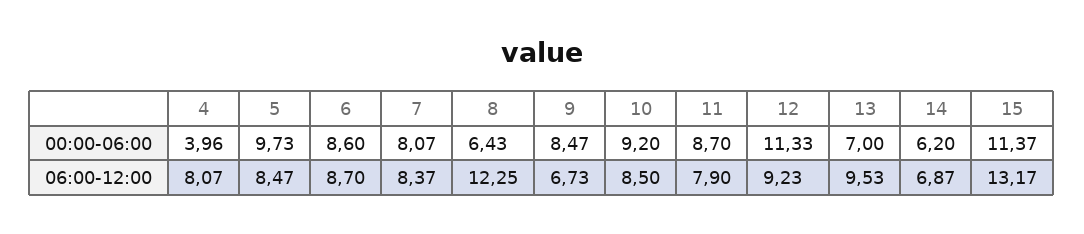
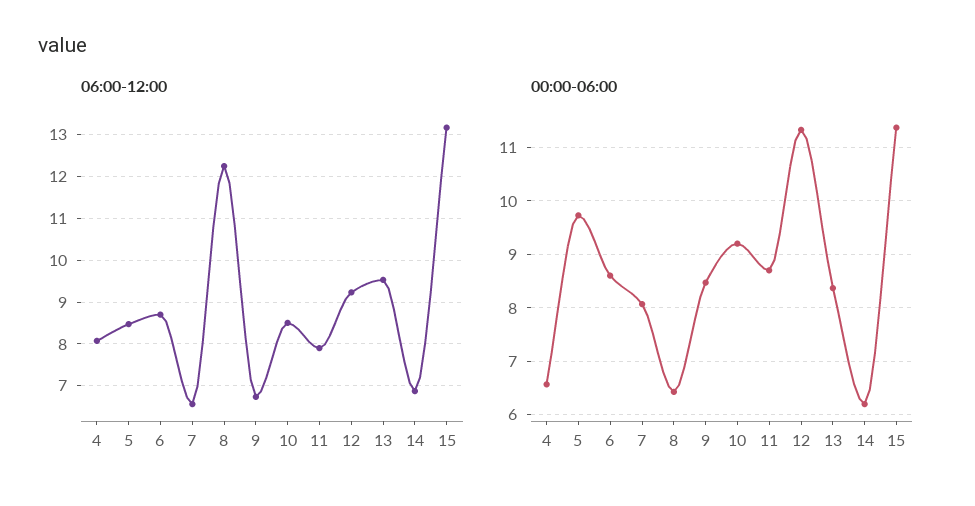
00:00-06:00, 4: 3.96 -> 6.6
00:00-06:00, 13: 7 -> 8.4
06:00-12:00, 7: 8.37 -> 6.6

